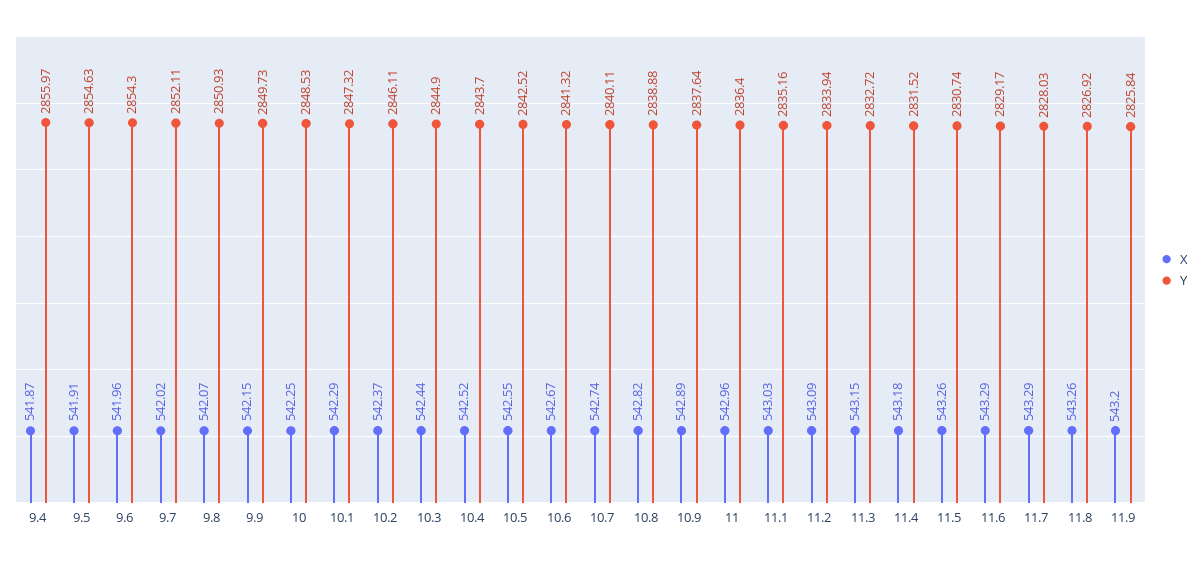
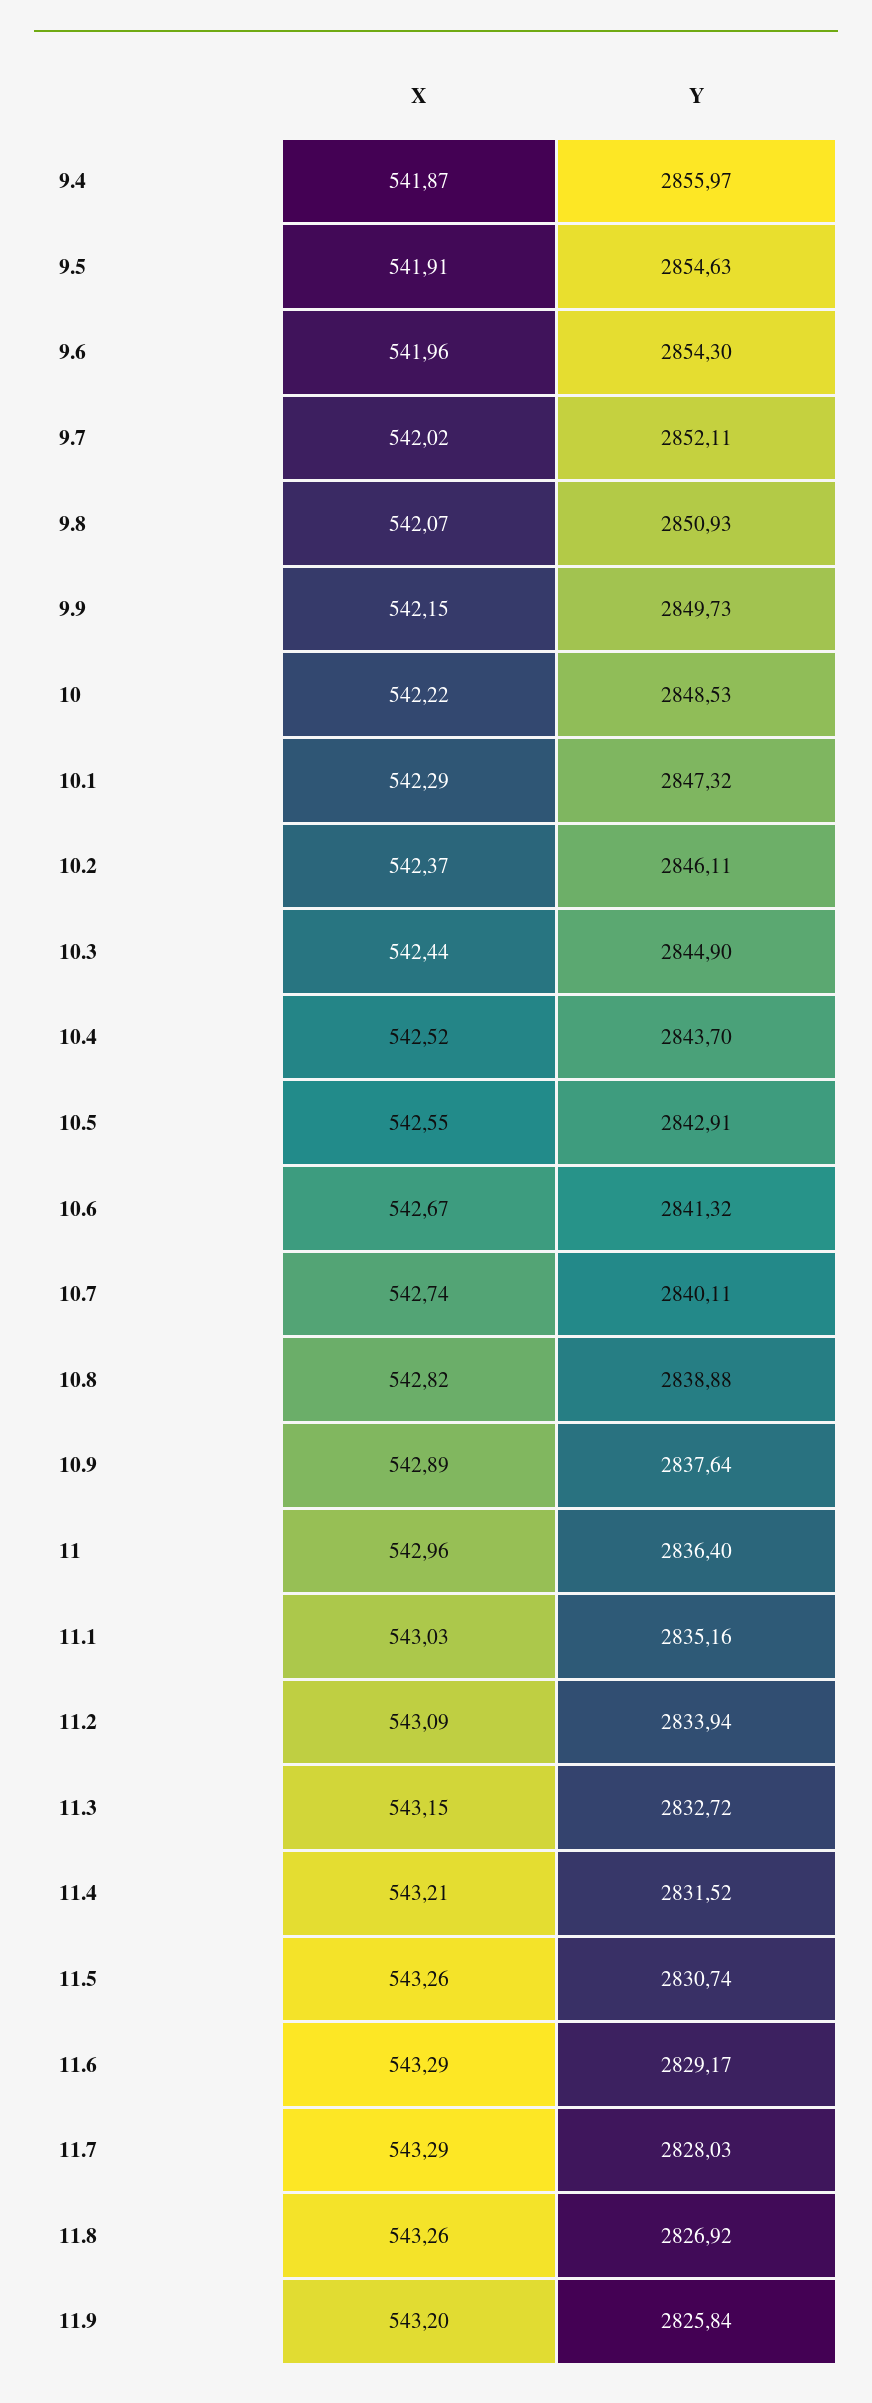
X, 10: 542.25 -> 542.22
Y, 10.5: 2842.52 -> 2842.91
X, 11.4: 543.18 -> 543.21

